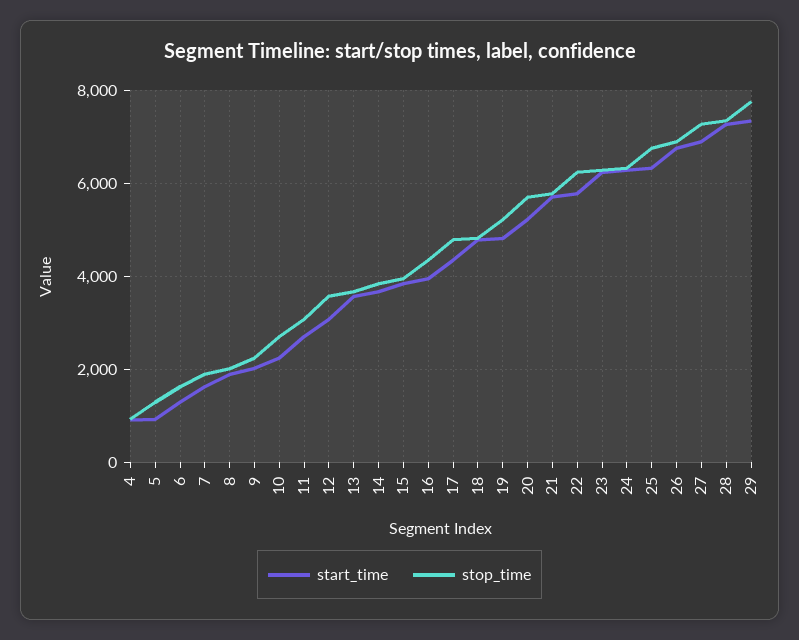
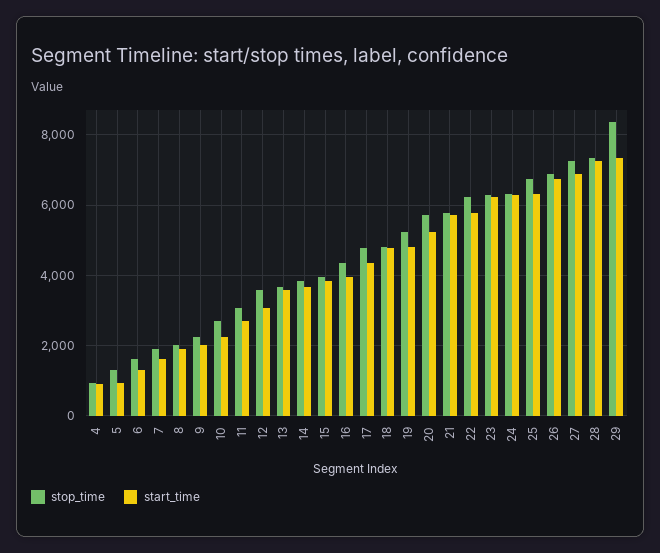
stop_time, 29: 7800 -> 8400

